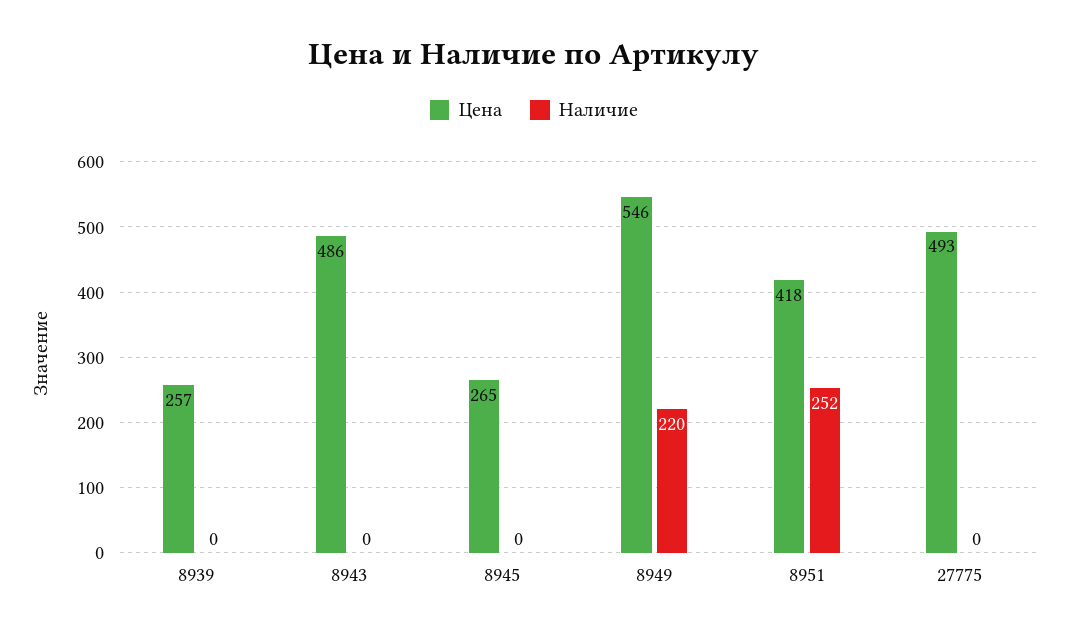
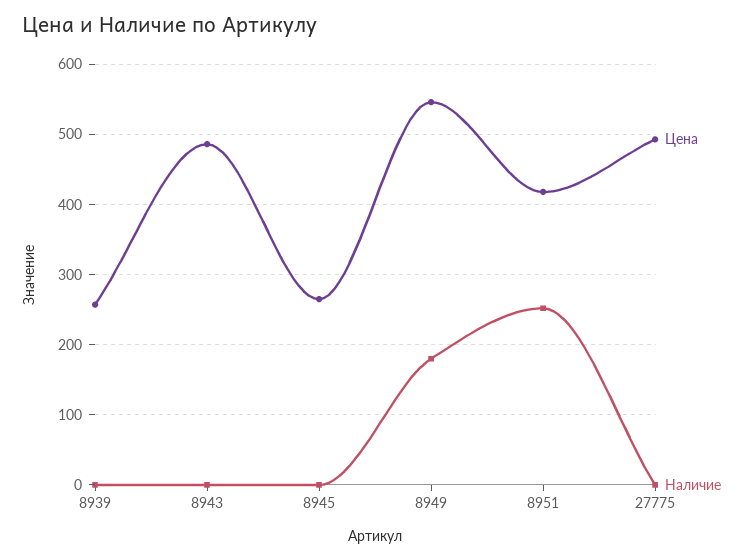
Наличие, 8949: 220 -> 180

